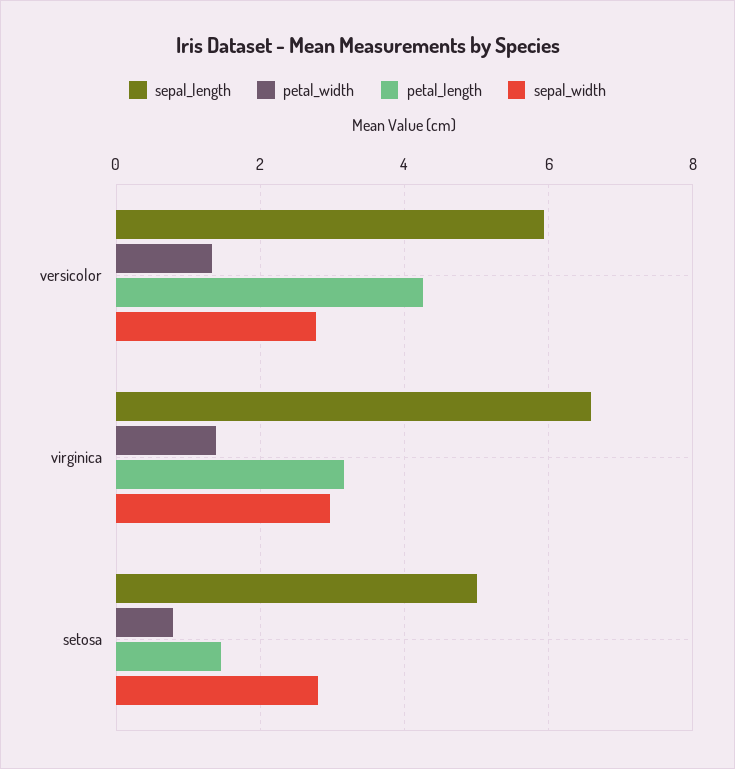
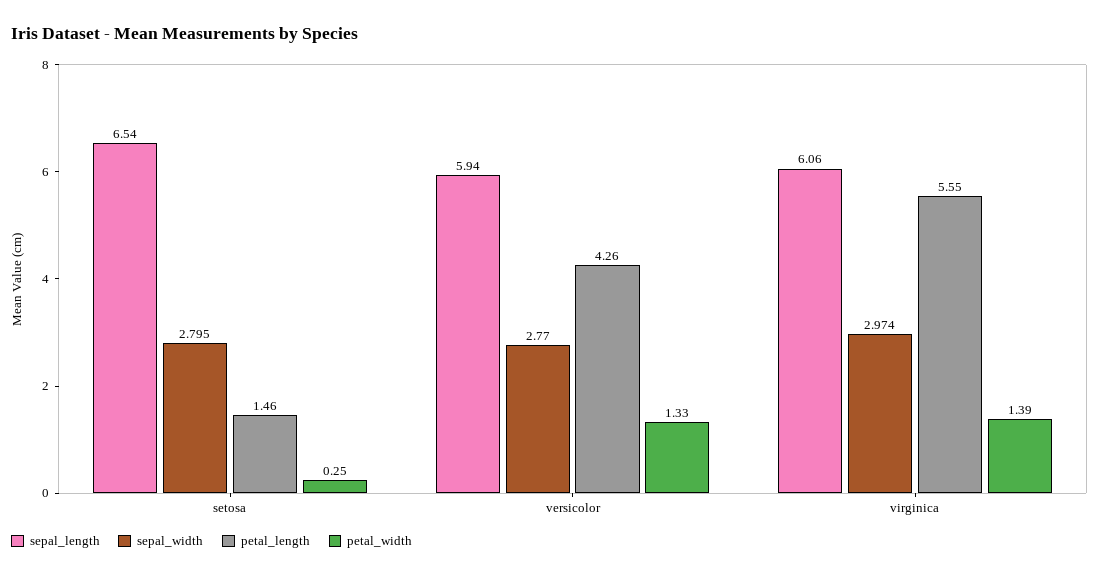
sepal_length, virginica: 6.6 -> 6.06
petal_length, virginica: 3.2 -> 5.55
sepal_length, setosa: 5 -> 6.54
petal_width, setosa: 0.8 -> 0.25

